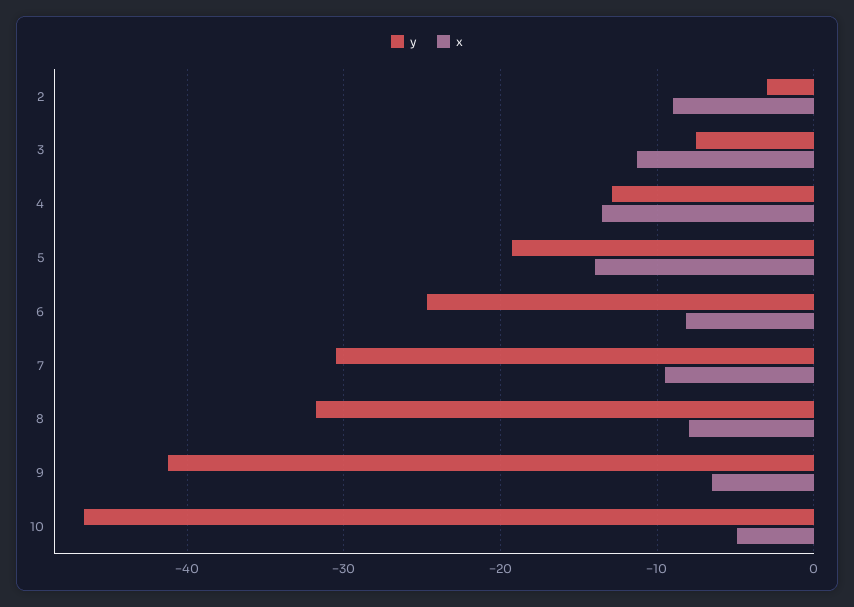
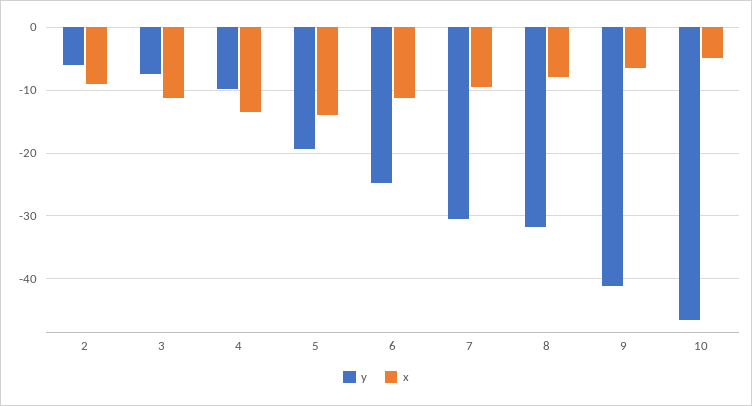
y, 2: -3 -> -6
y, 4: -13 -> -10
x, 6: -8 -> -11

